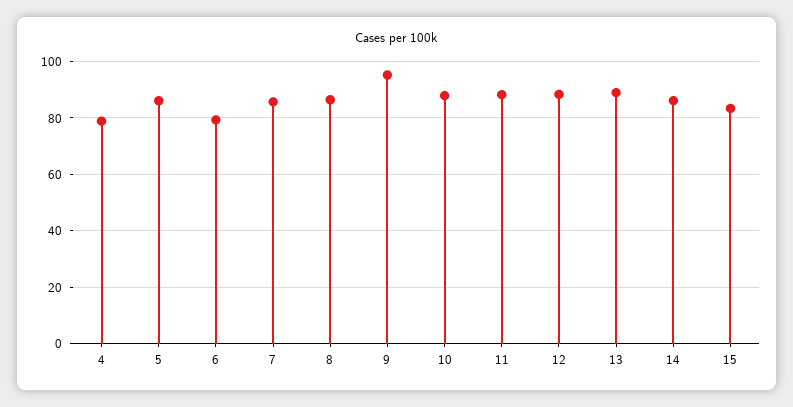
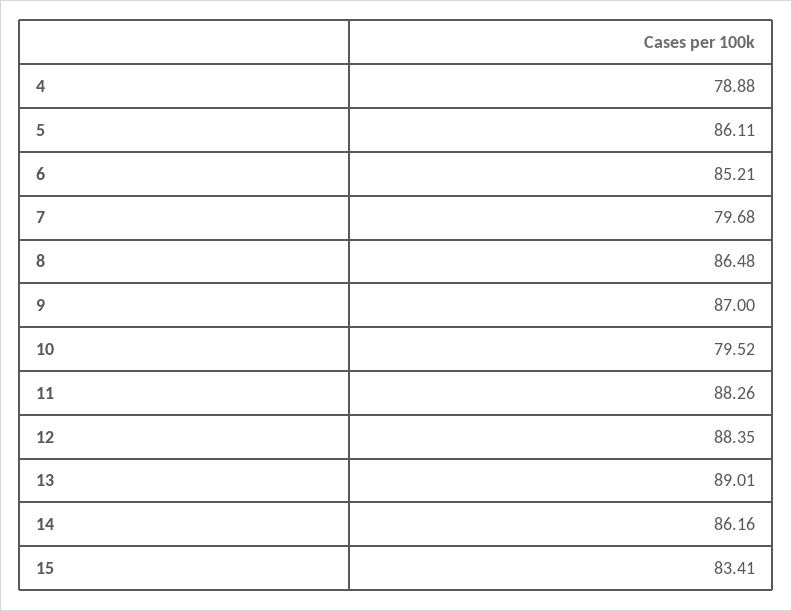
6: 80 -> 85.21
7: 85 -> 79.68
9: 95 -> 87
10: 87.5 -> 79.52

